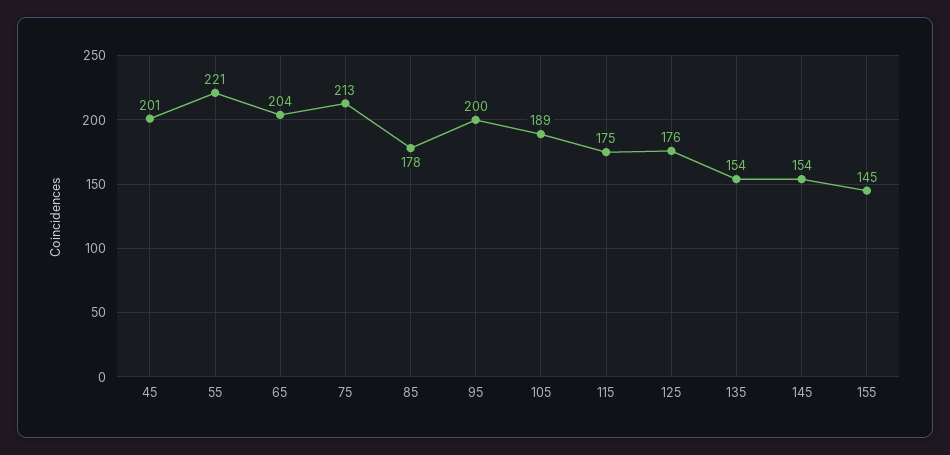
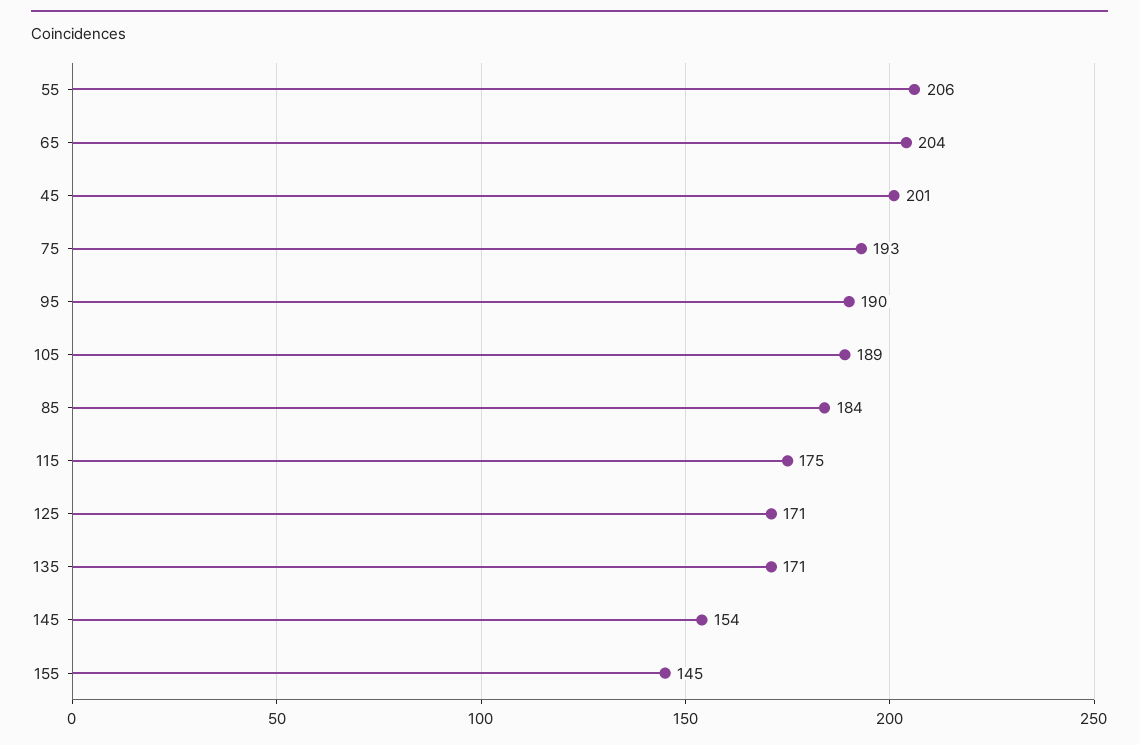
55: 221 -> 206
75: 213 -> 193
85: 178 -> 184
95: 200 -> 190
125: 176 -> 171
135: 154 -> 171

